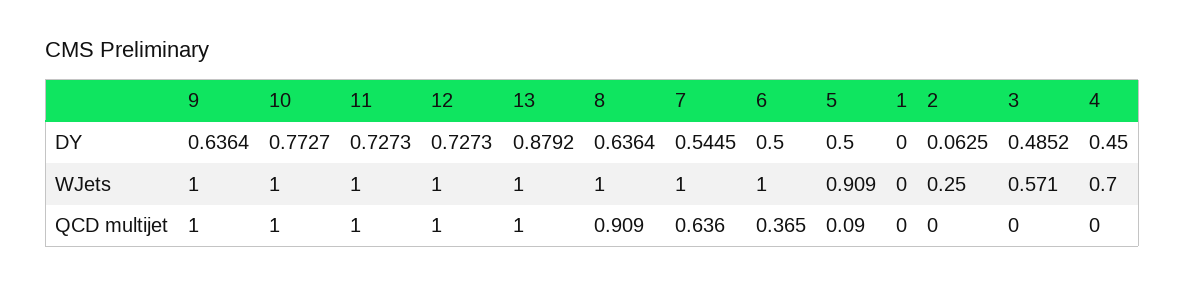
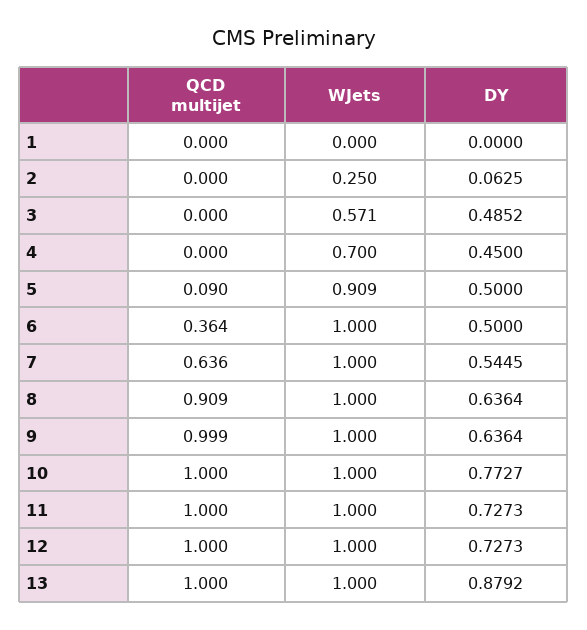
9, QCD multijet: 1 -> 0.999
6, QCD multijet: 0.365 -> 0.364

